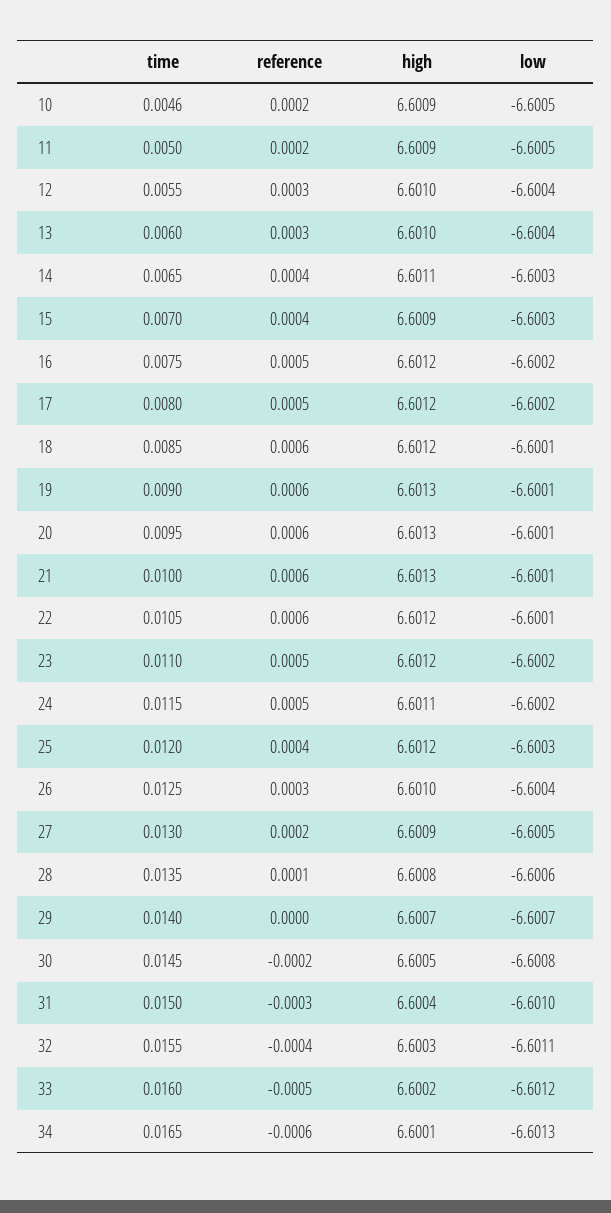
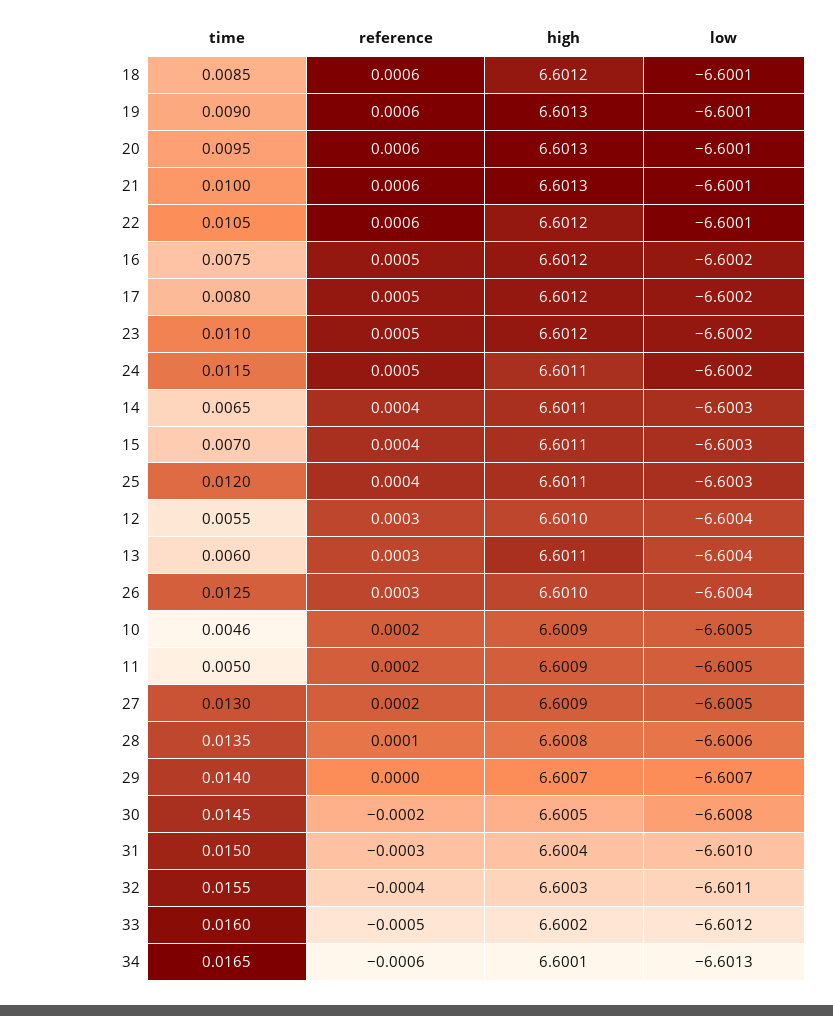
high, 13: 6.601 -> 6.6011
high, 15: 6.6009 -> 6.6011
high, 25: 6.6012 -> 6.6011

